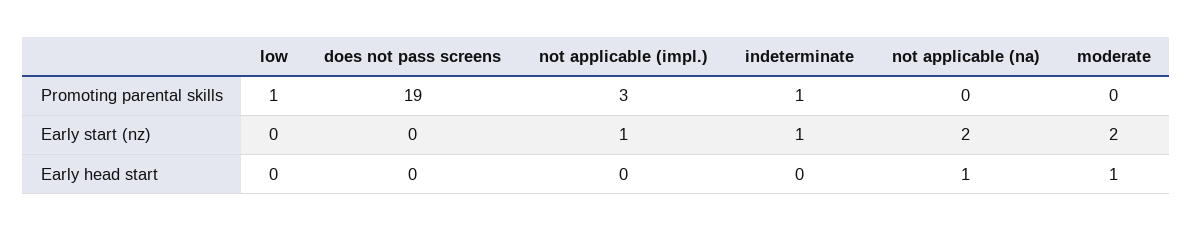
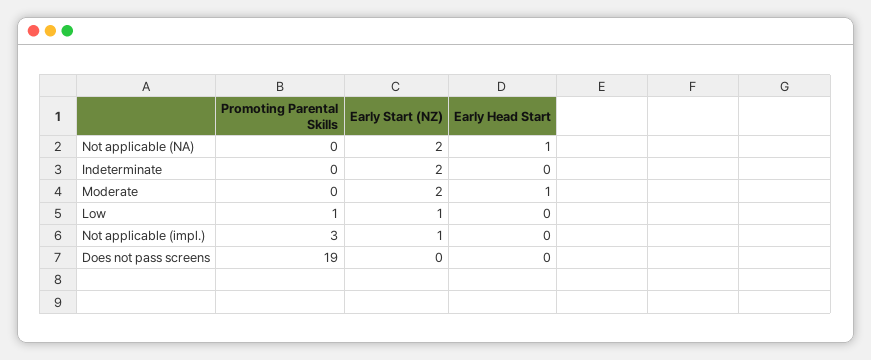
indeterminate, Promoting parental skills: 1 -> 0
low, Early start (nz): 0 -> 1
indeterminate, Early start (nz): 1 -> 2

